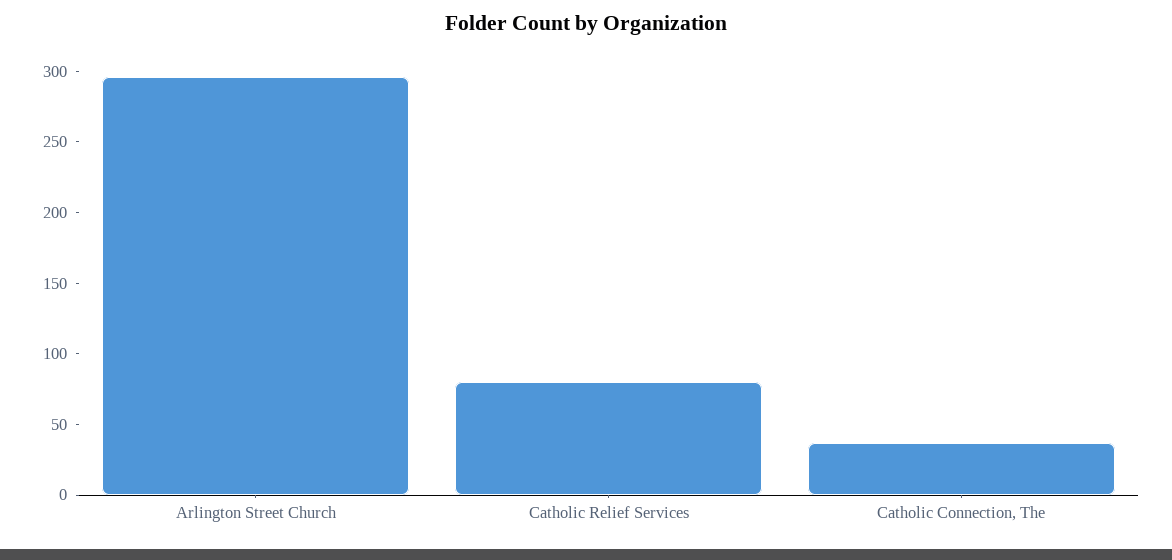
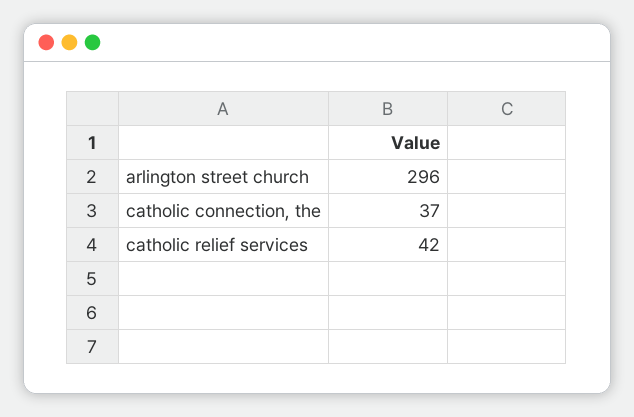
Catholic Relief Services: 80 -> 42

